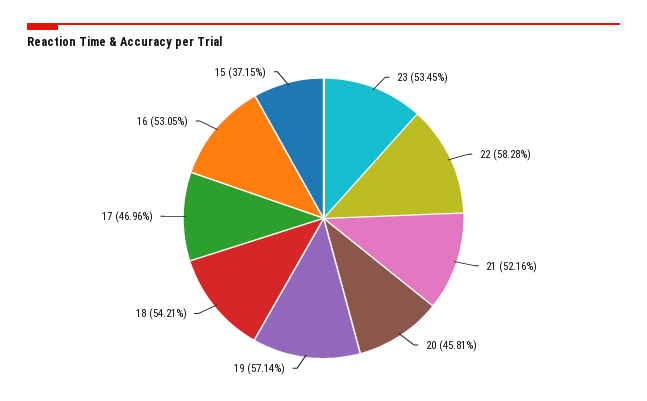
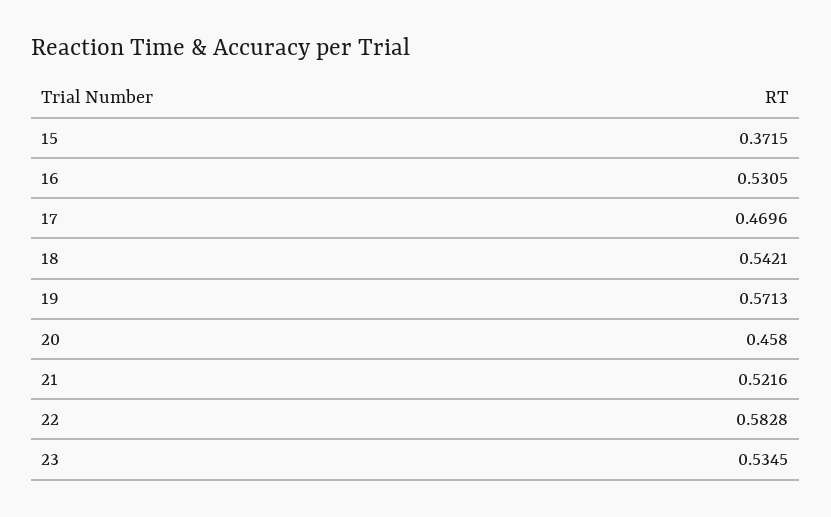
20: 0.4581 -> 0.458
19: 0.5714 -> 0.5713

